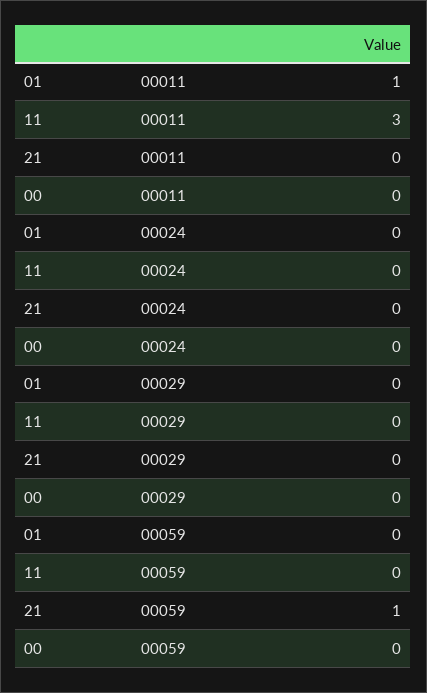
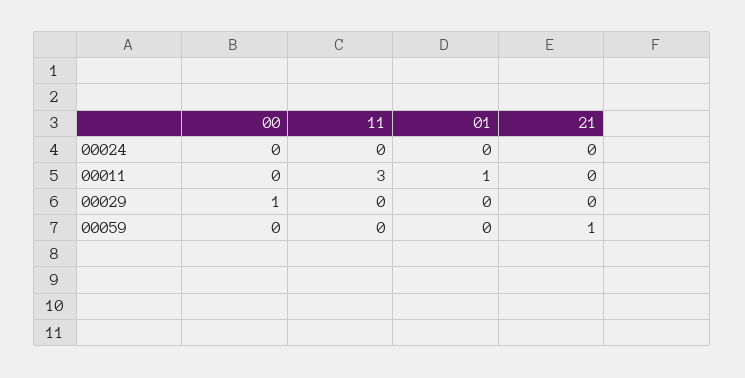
00, 00029: 0 -> 1

